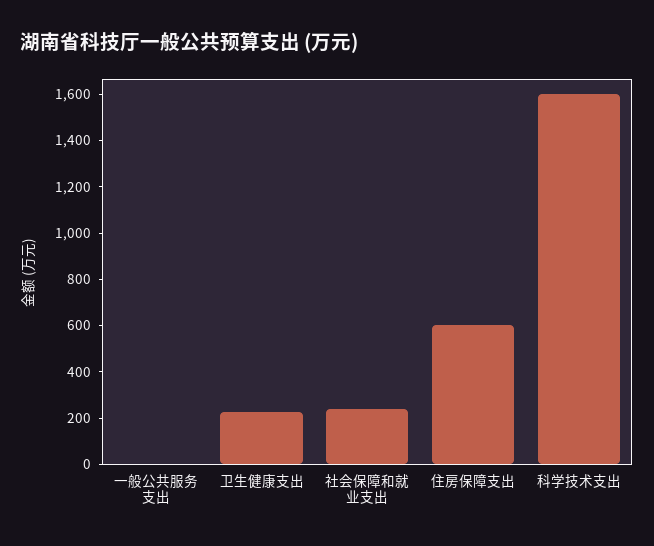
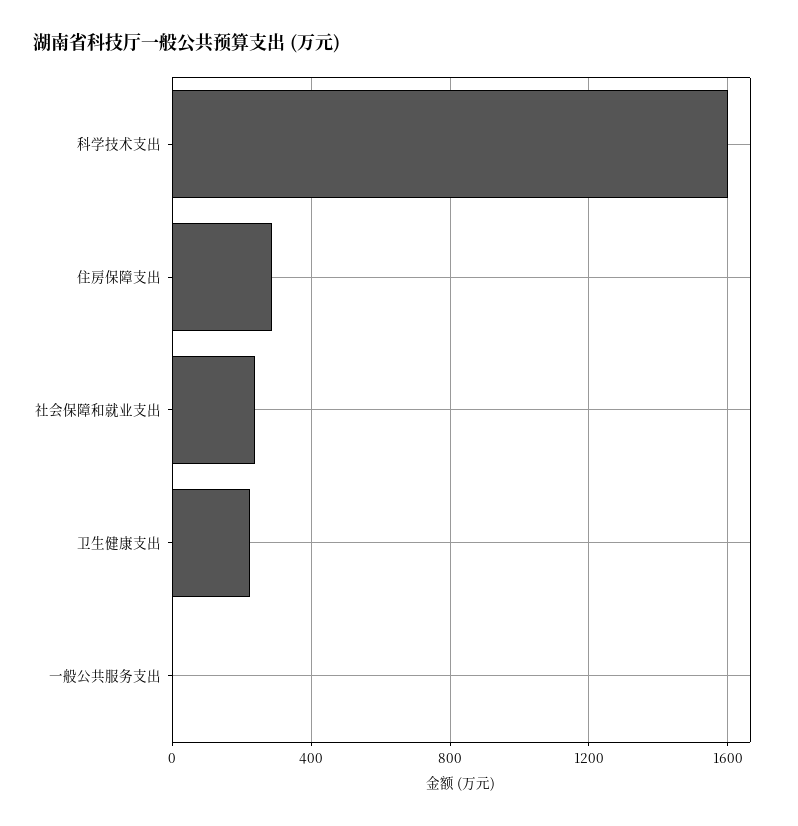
住房保障支出: 600 -> 300

